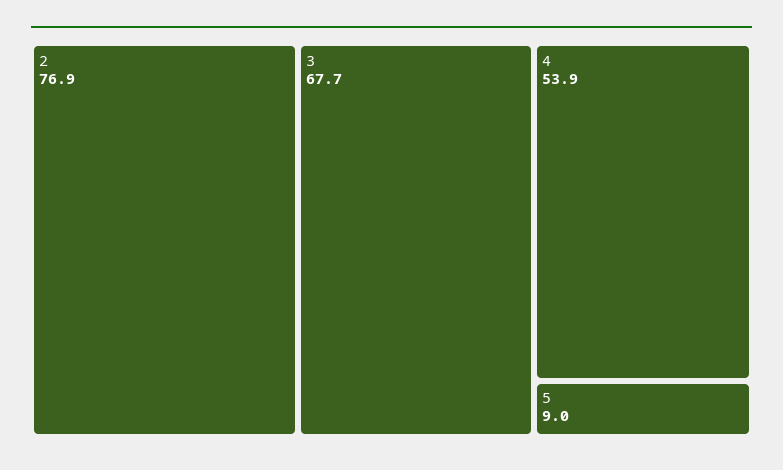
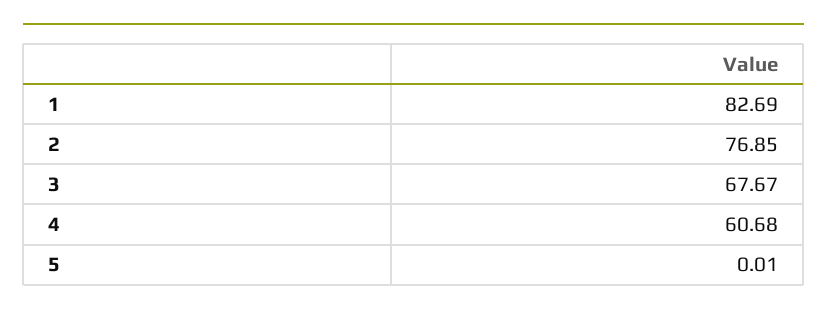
4: 53.9 -> 60.68
5: 9 -> 0.01
1: none -> 82.69

